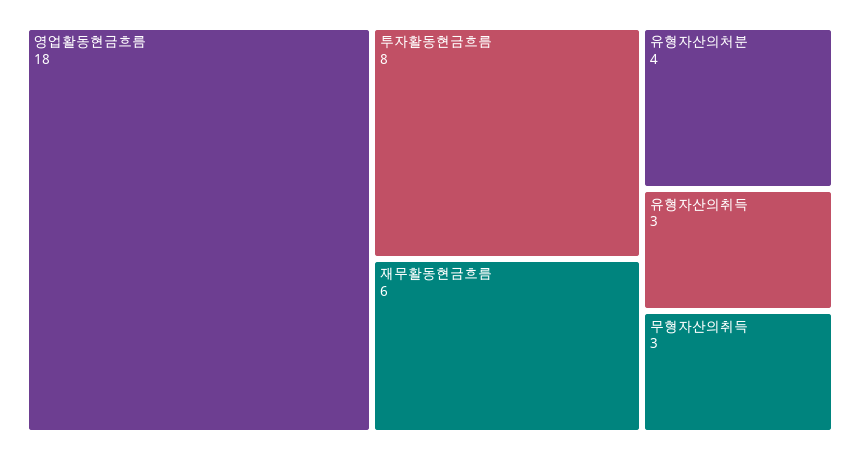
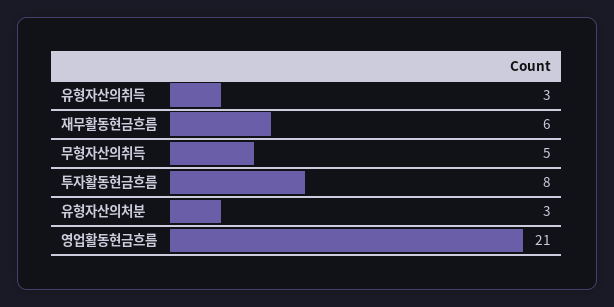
영업활동현금흐름: 18 -> 21
유형자산의처분: 4 -> 3
무형자산의취득: 3 -> 5

